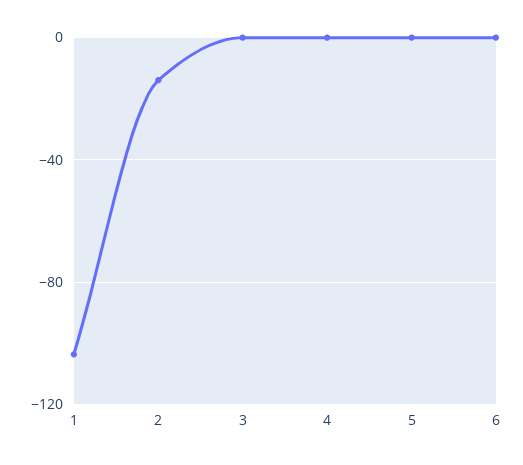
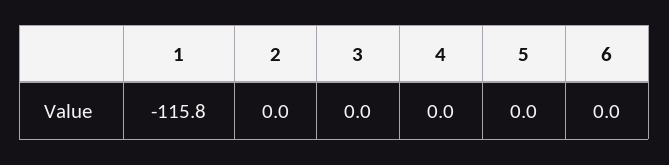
1: -105 -> -115.8
2: -15 -> 0

